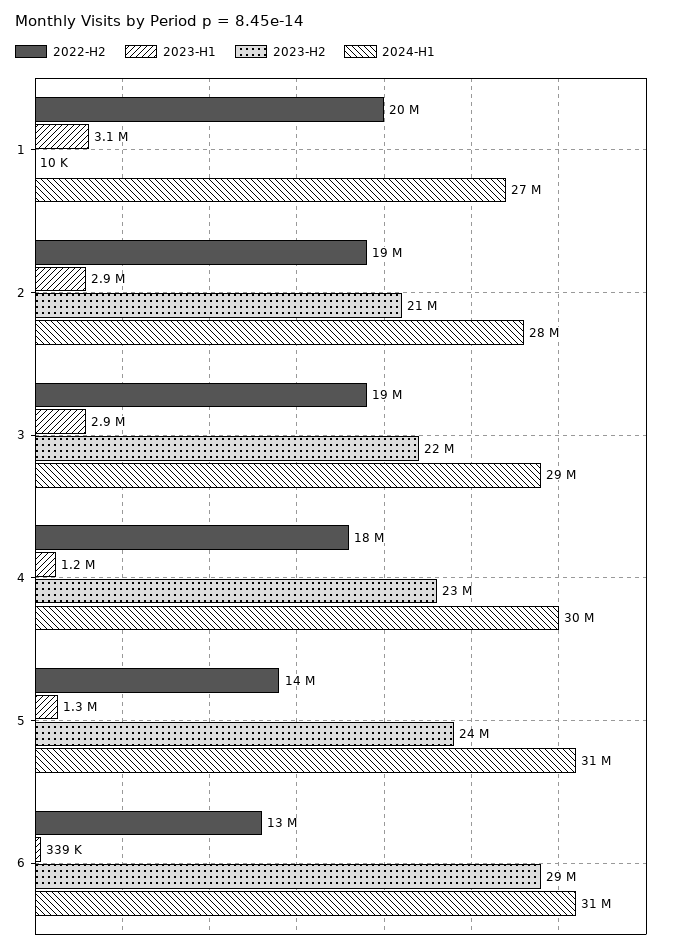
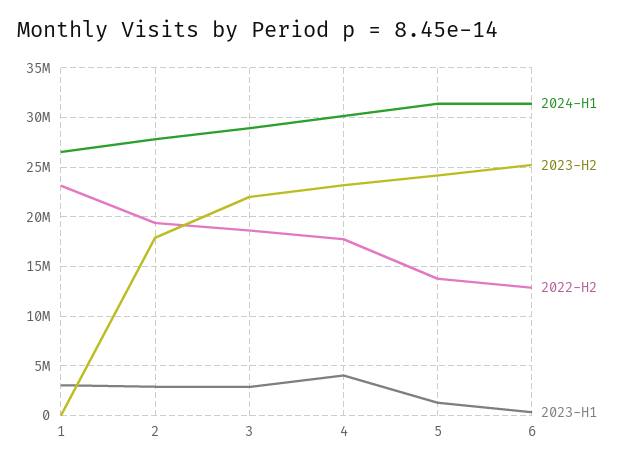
2022-H2, 1: 20000000 -> 23000000
2023-H2, 2: 21000000 -> 18000000
2023-H1, 4: 1200000 -> 4000000
2023-H2, 6: 29000000 -> 25000000

